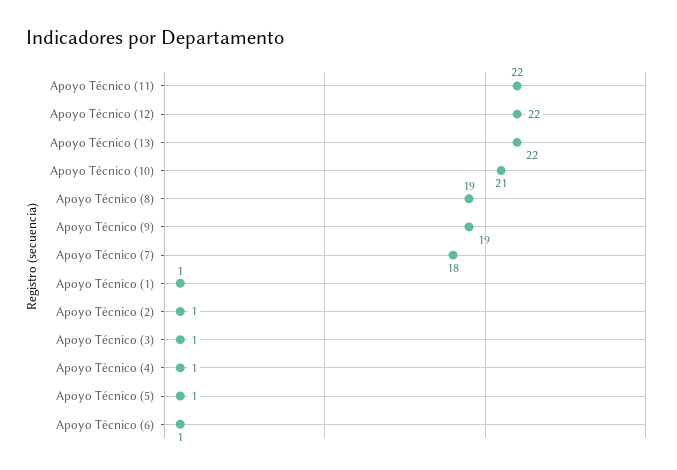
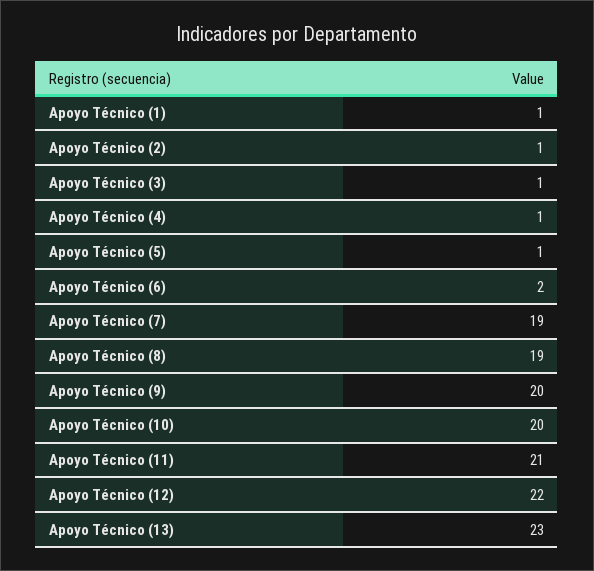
Apoyo Técnico (11): 22 -> 21
Apoyo Técnico (13): 22 -> 23
Apoyo Técnico (10): 21 -> 20
Apoyo Técnico (9): 19 -> 20
Apoyo Técnico (7): 18 -> 19
Apoyo Técnico (6): 1 -> 2

